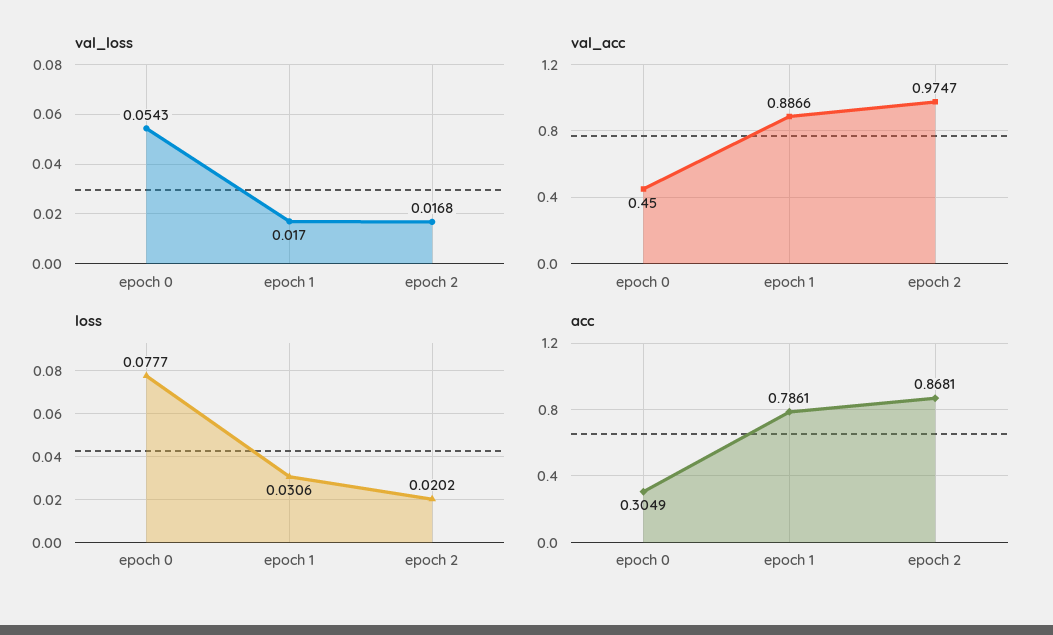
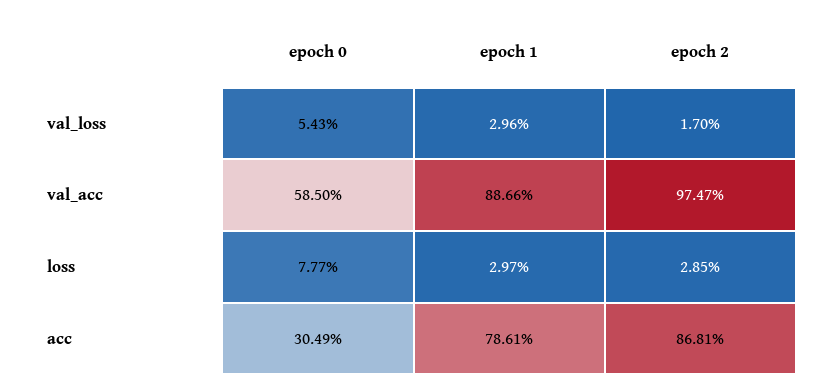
val_loss, epoch 1: 0.017 -> 0.0296
val_loss, epoch 2: 0.0168 -> 0.017
val_acc, epoch 0: 0.45 -> 0.585
loss, epoch 1: 0.0306 -> 0.0297
loss, epoch 2: 0.0202 -> 0.0285

